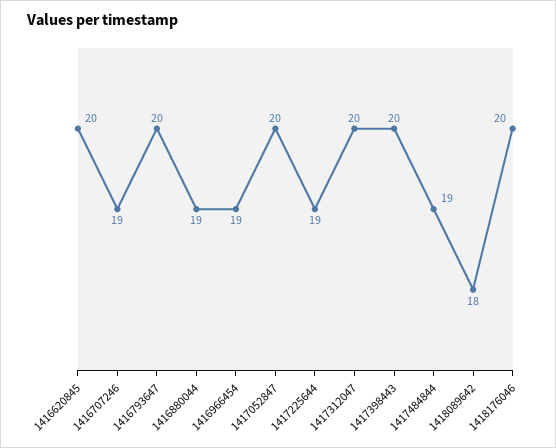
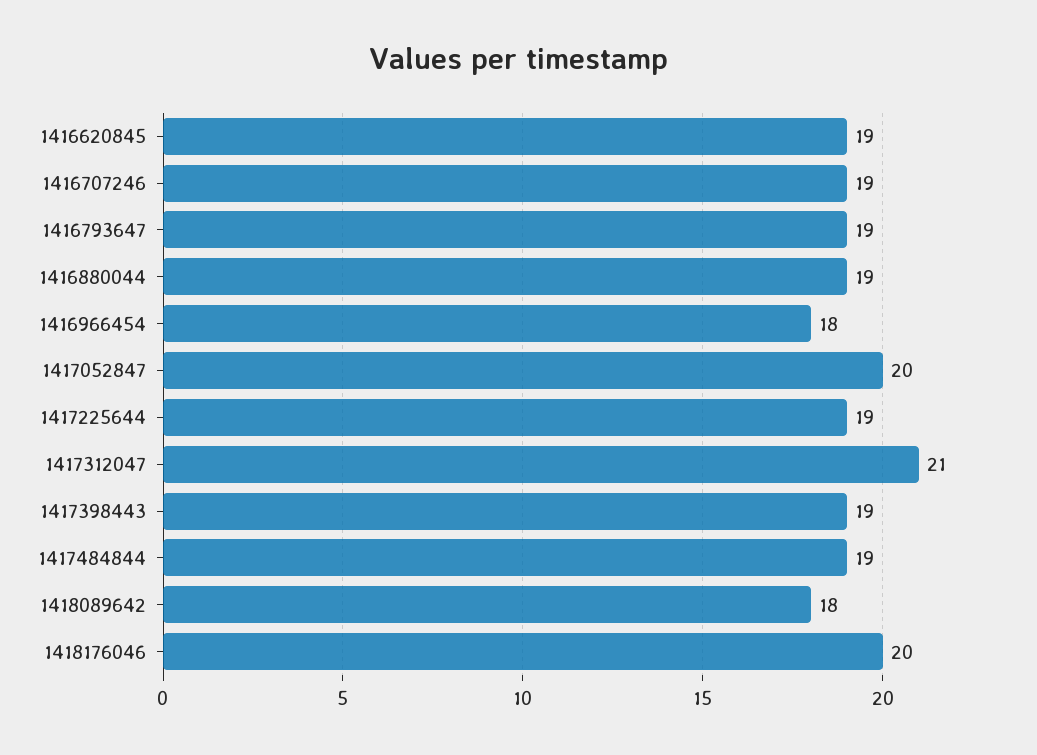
1416620845: 20 -> 19
1416793647: 20 -> 19
1416966454: 19 -> 18
1417312047: 20 -> 21
1417398443: 20 -> 19

